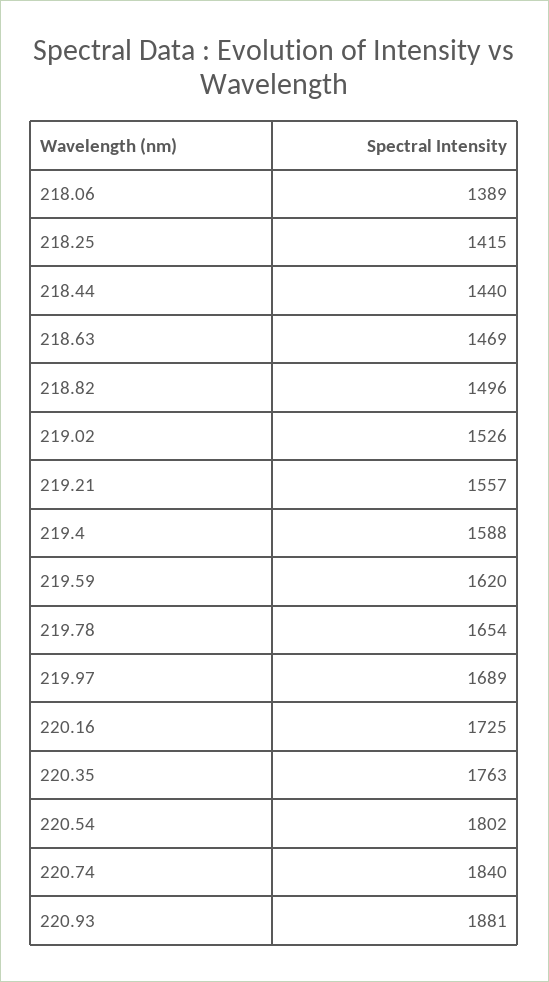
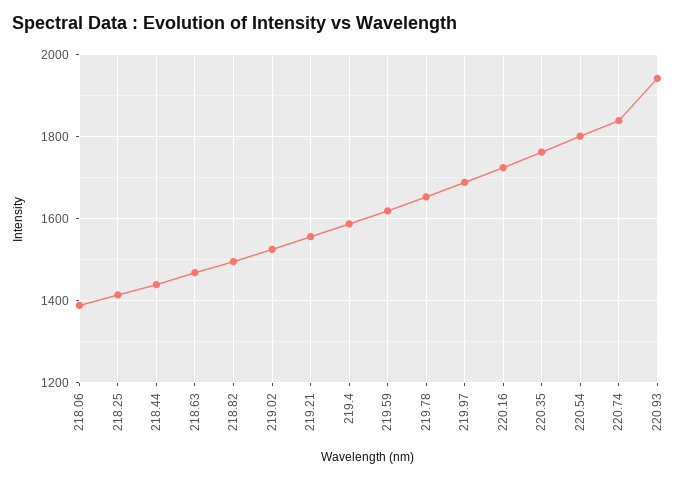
220.93: 1881 -> 1940

